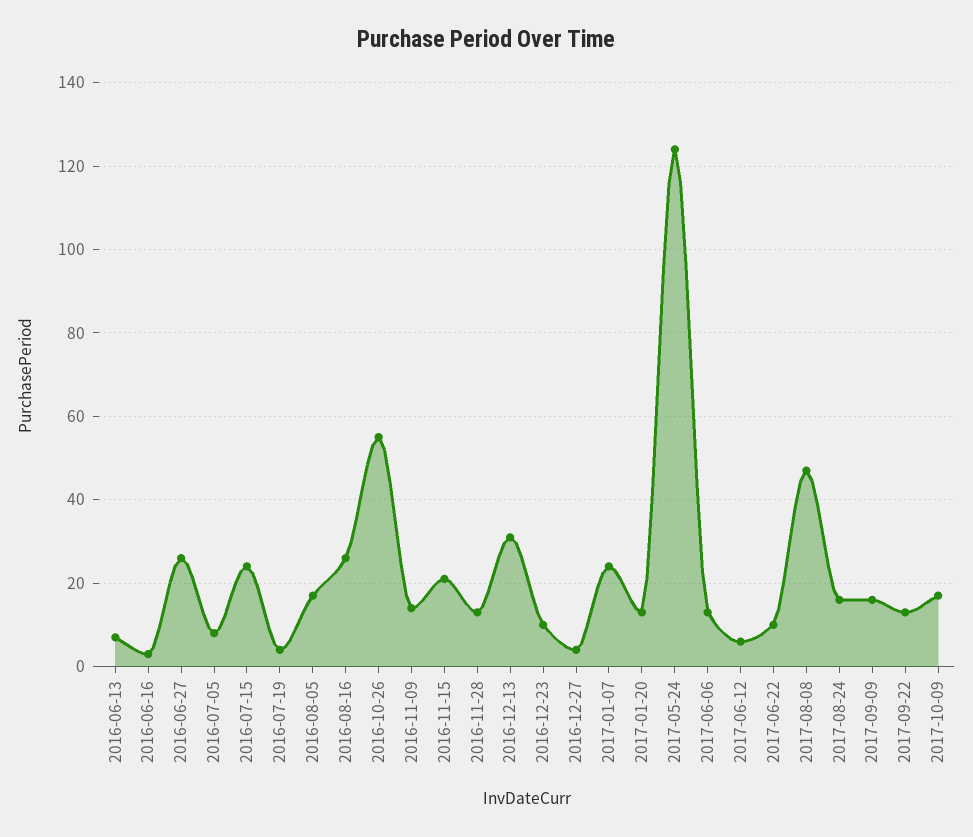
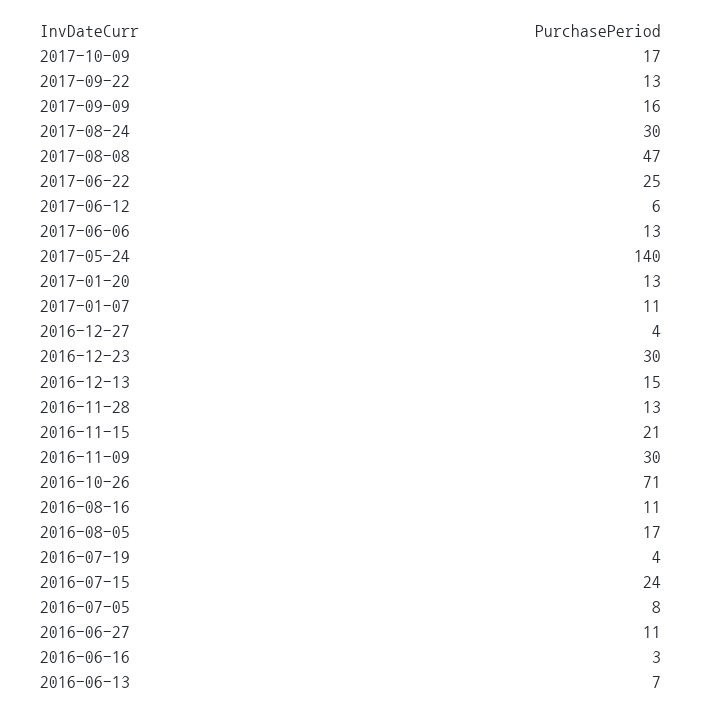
2016-06-27: 25 -> 11
2016-08-16: 25 -> 11
2016-10-26: 55 -> 71
2016-11-09: 15 -> 30
2016-12-13: 30 -> 15
2016-12-23: 10 -> 30
2017-01-07: 25 -> 11
2017-05-24: 125 -> 140
2017-06-22: 10 -> 25
2017-08-24: 15 -> 30

